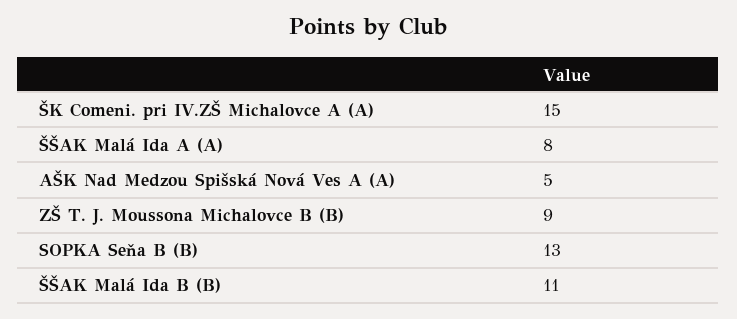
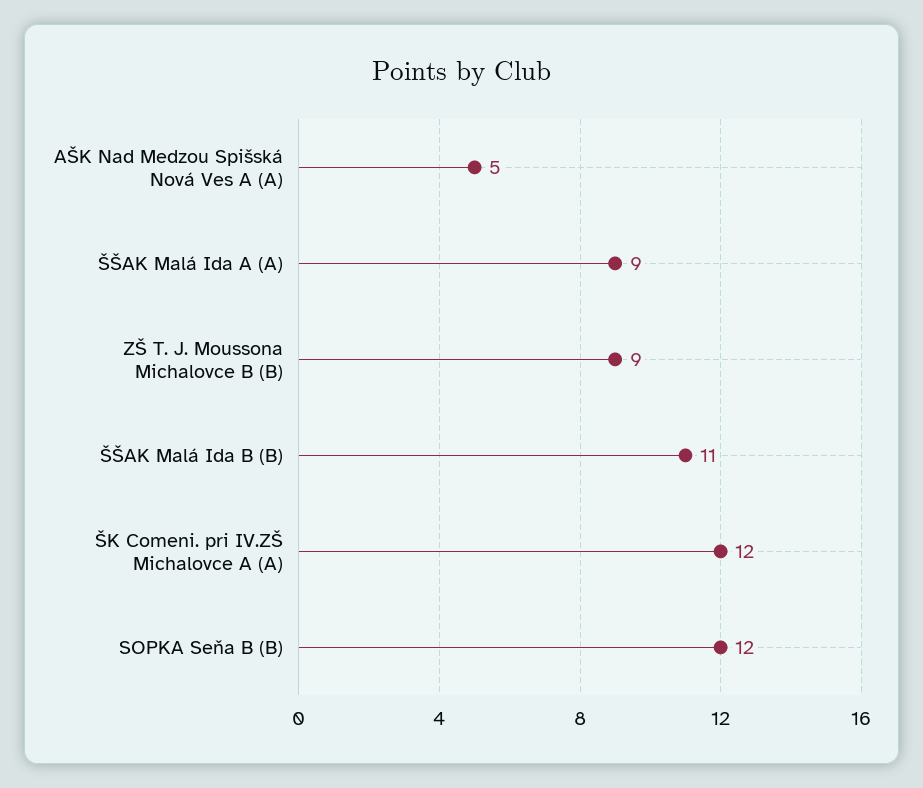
ŠK Comeni. pri IV.ZŠ Michalovce A (A): 15 -> 12
ŠŠAK Malá Ida A (A): 8 -> 9
SOPKA Seňa B (B): 13 -> 12

